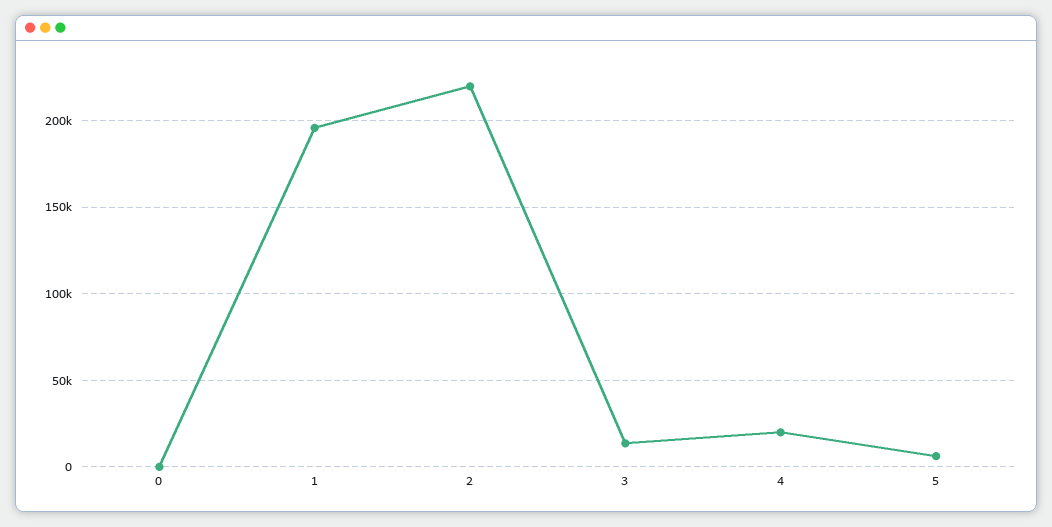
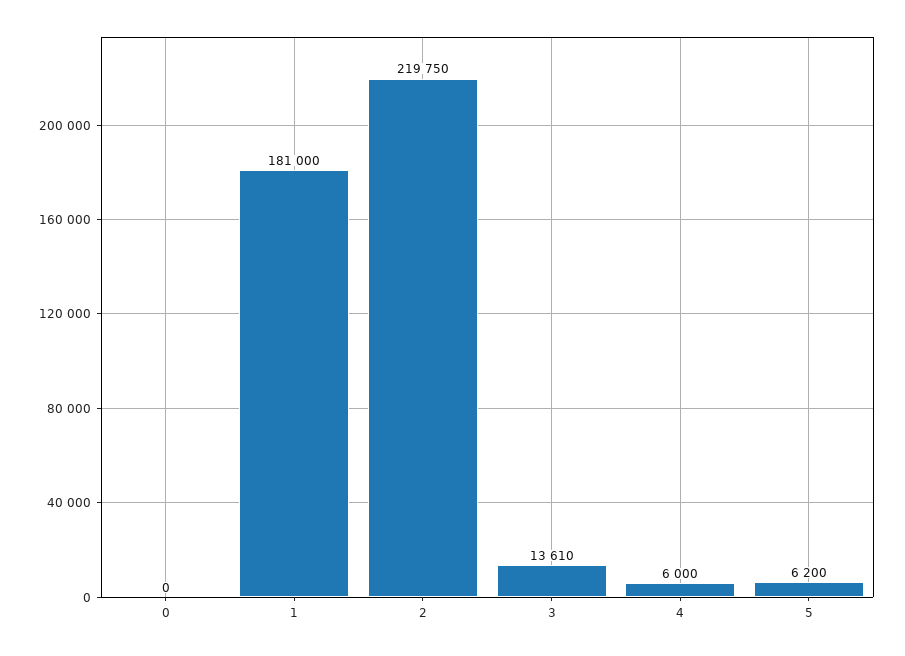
1: 195000 -> 181000
4: 20000 -> 6000

